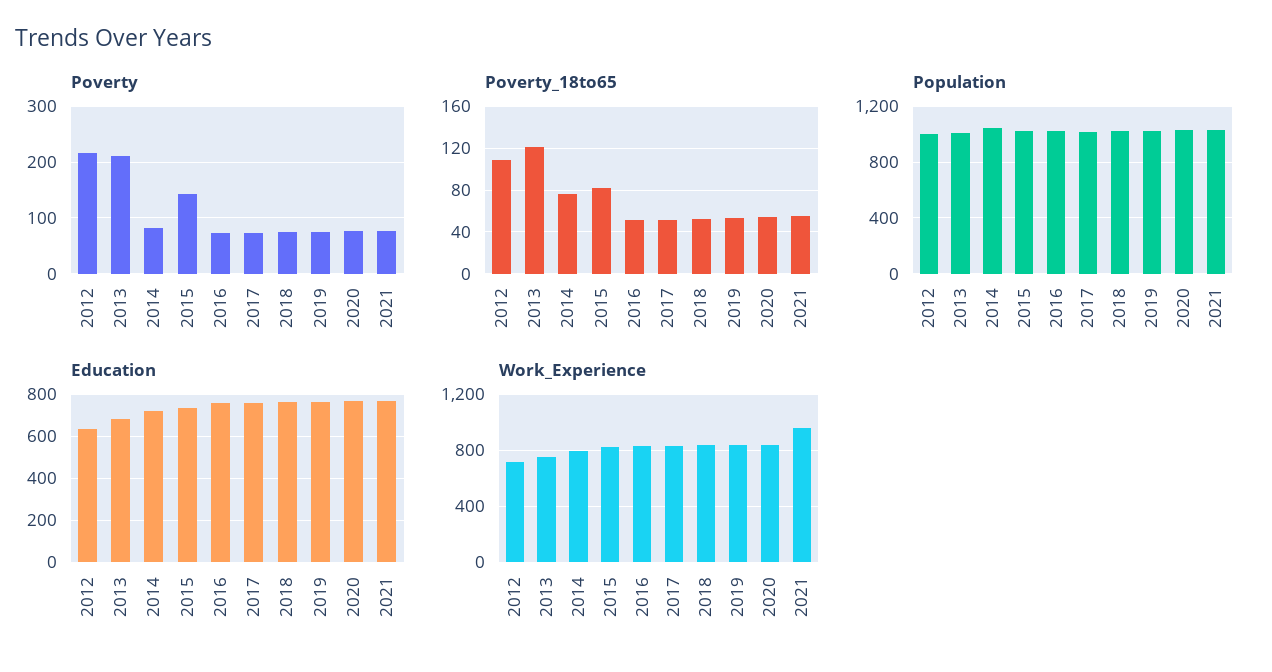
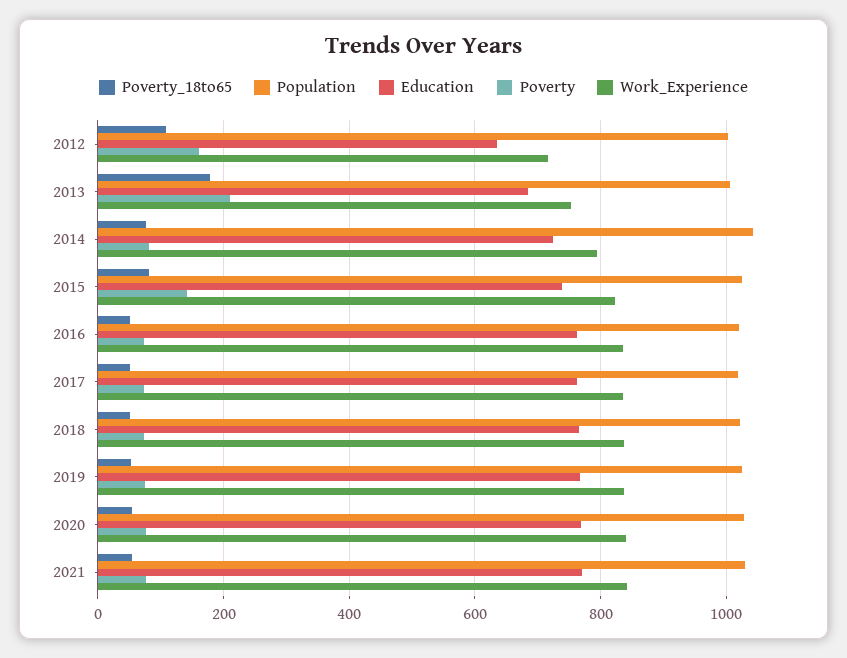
Poverty, 2012: 220 -> 160
Poverty_18to65, 2013: 120 -> 180
Work_Experience, 2021: 950 -> 840

